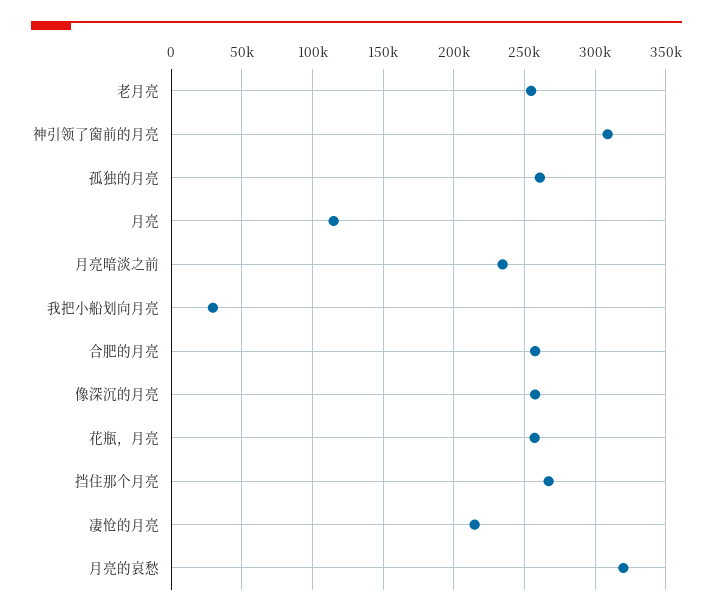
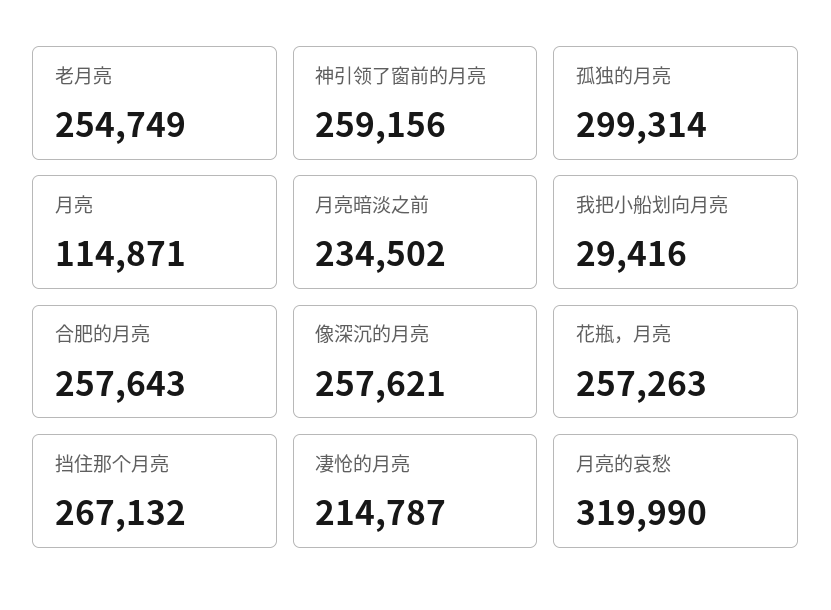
神引领了窗前的月亮: 310000 -> 259156
孤独的月亮: 260000 -> 299314

